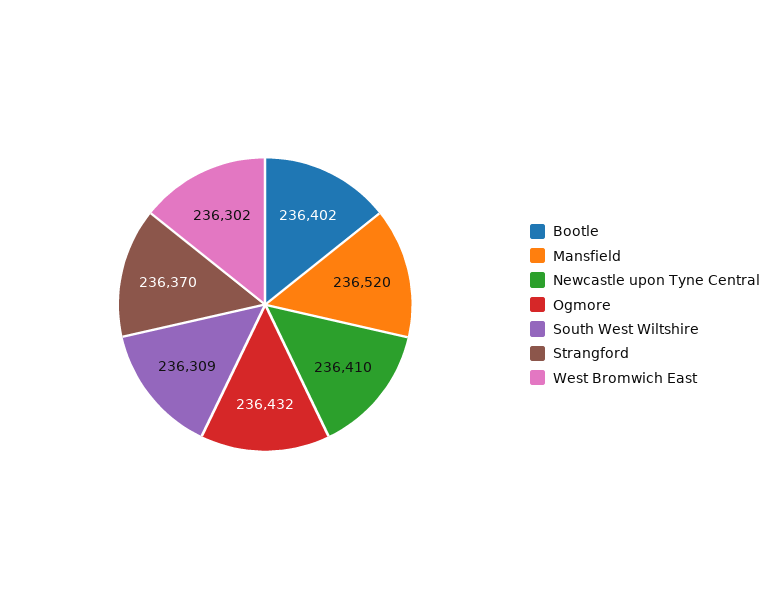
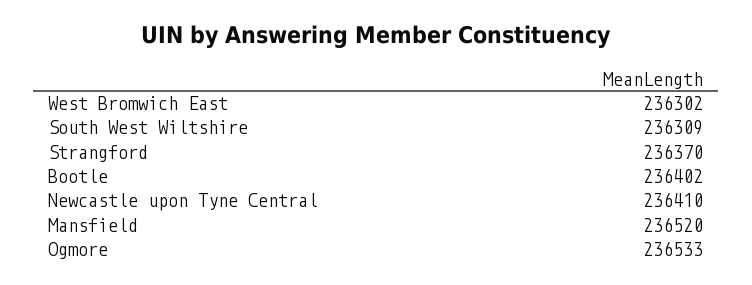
Ogmore: 236432 -> 236533

